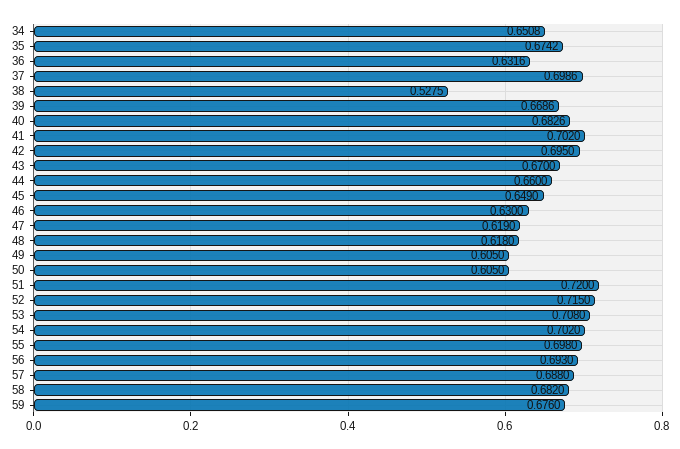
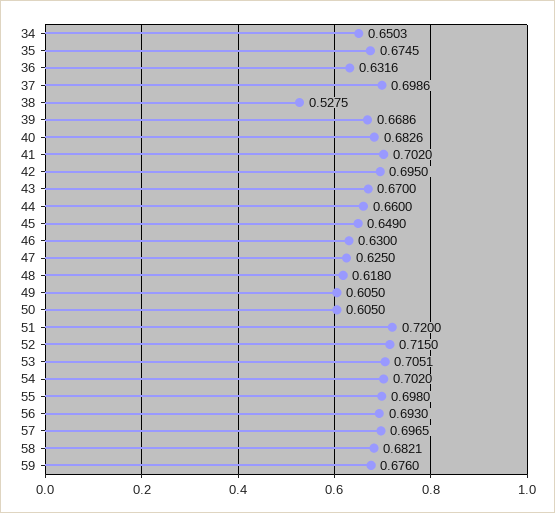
34: 0.6508 -> 0.6503
35: 0.6742 -> 0.6745
47: 0.619 -> 0.625
53: 0.708 -> 0.7051
57: 0.688 -> 0.6965
58: 0.682 -> 0.6821

